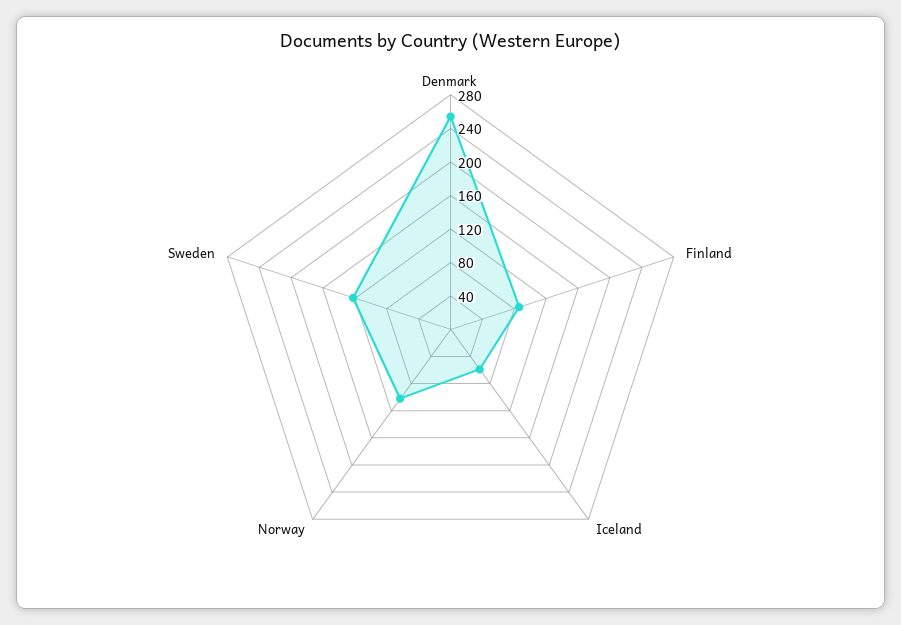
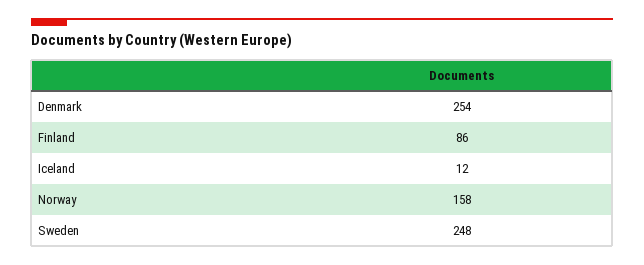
Iceland: 60 -> 12
Norway: 100 -> 158
Sweden: 120 -> 248

